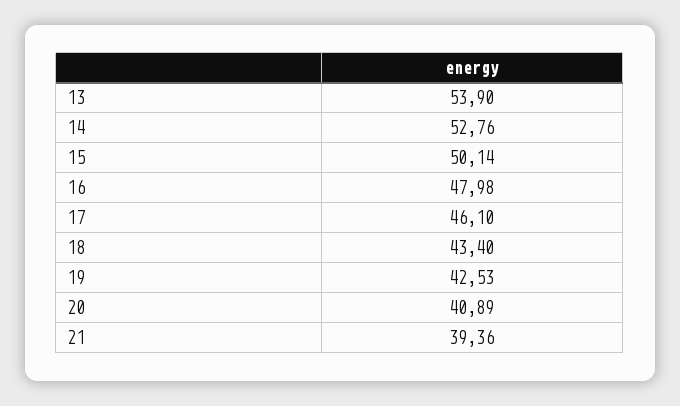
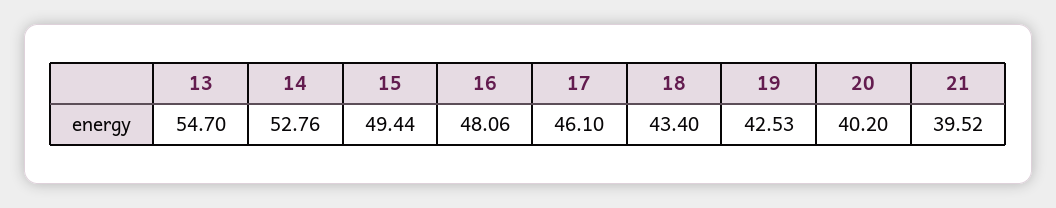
13: 53.9 -> 54.7
15: 50.14 -> 49.44
16: 47.98 -> 48.06
20: 40.89 -> 40.2
21: 39.36 -> 39.52

